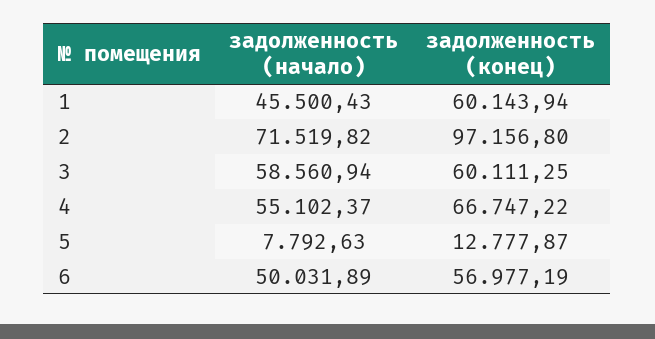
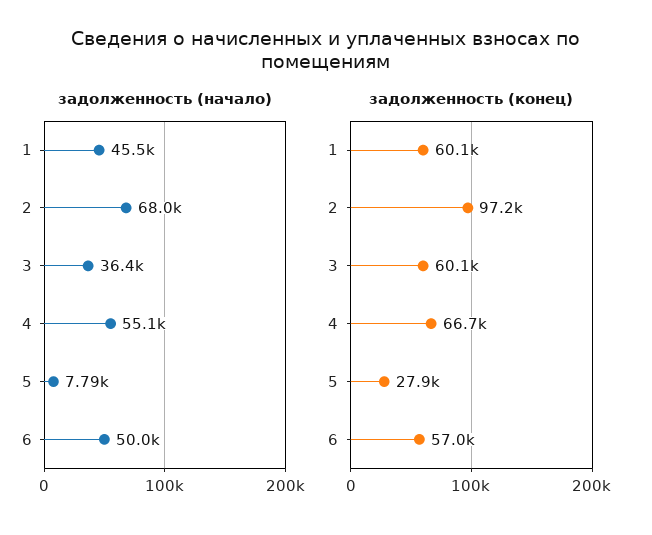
задолженность (начало), 2: 71519.82 -> 68000
задолженность (начало), 3: 58560.94 -> 36400
задолженность (конец), 5: 12777.87 -> 27900

